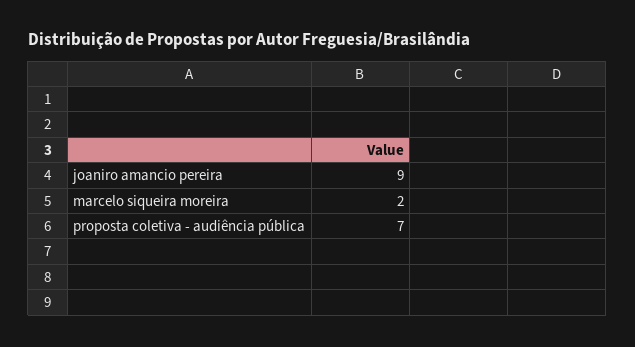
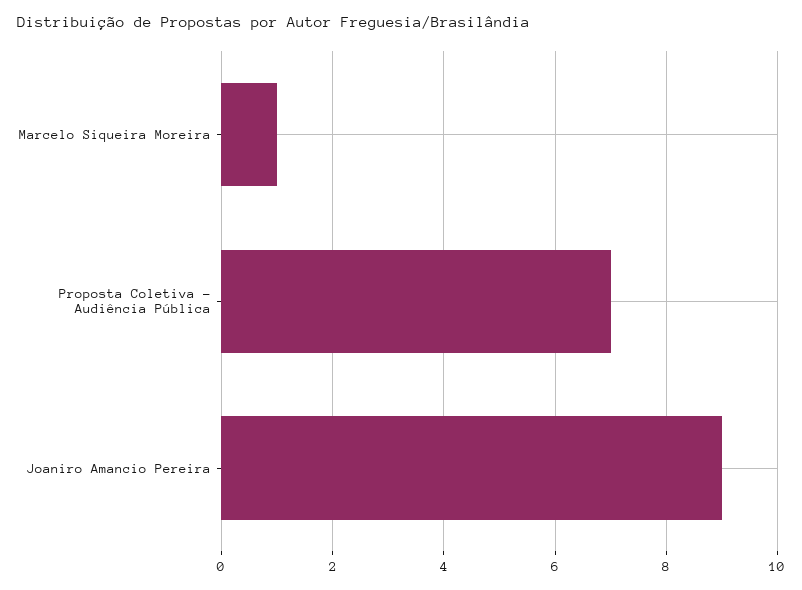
marcelo siqueira moreira: 2 -> 1

